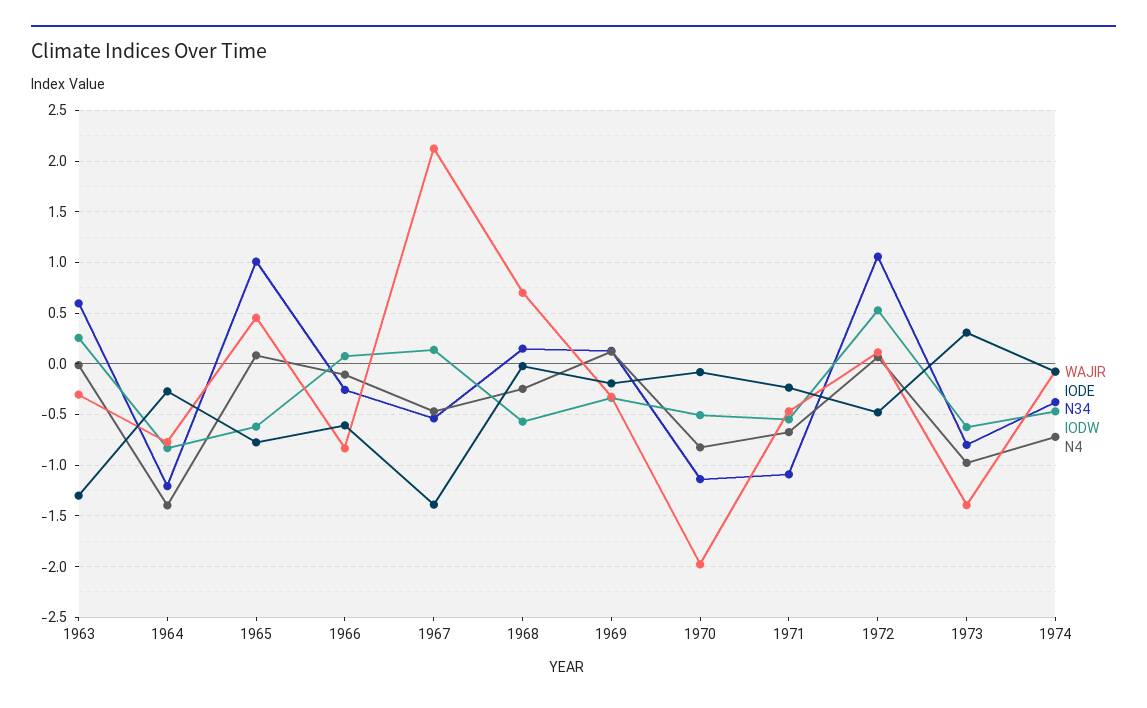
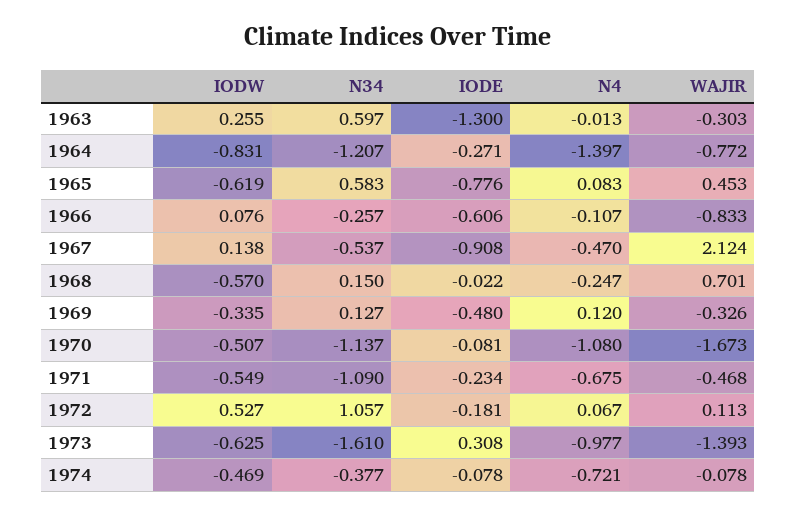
N34, 1965: 1 -> 0.583
IODE, 1967: -1.4 -> -0.908
IODE, 1969: -0.2 -> -0.48
WAJIR, 1970: -2 -> -1.673
N4, 1970: -0.8 -> -1.08
IODE, 1972: -0.5 -> -0.181
N34, 1973: -0.8 -> -1.61

